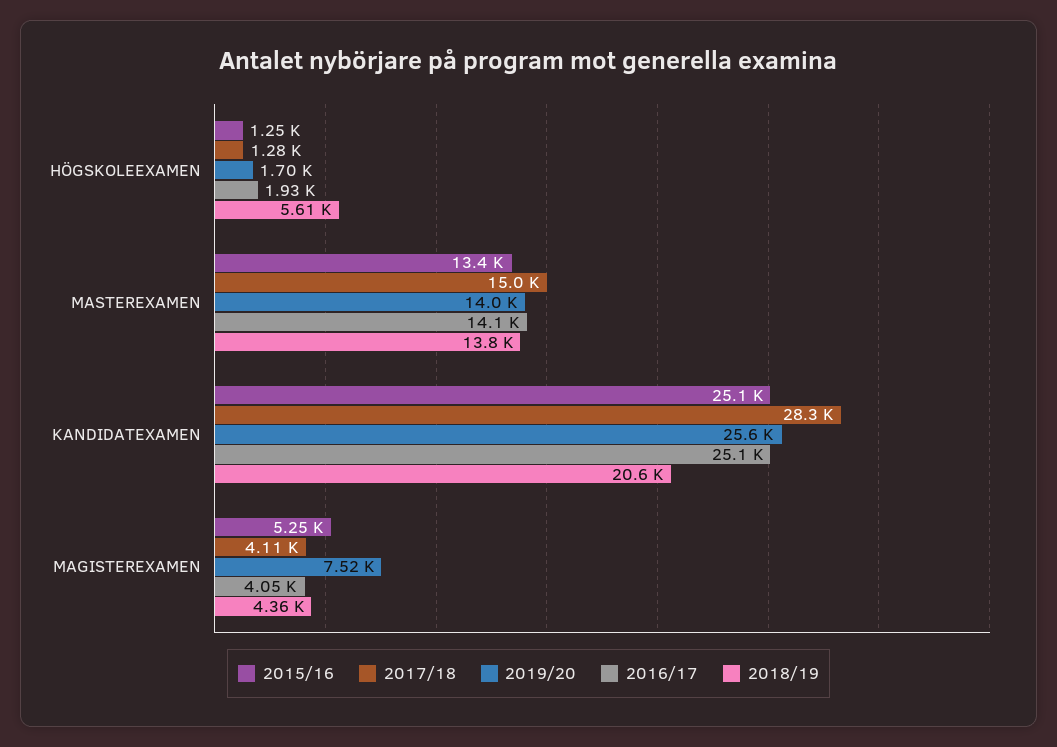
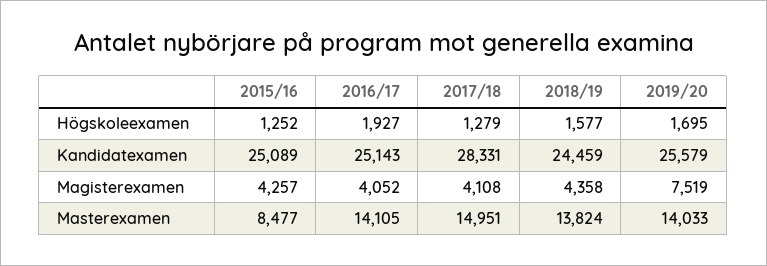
2018/19, HÖGSKOLEEXAMEN: 5610 -> 1577
2015/16, MASTEREXAMEN: 13400 -> 8477
2018/19, KANDIDATEXAMEN: 20600 -> 24459
2015/16, MAGISTEREXAMEN: 5250 -> 4257

